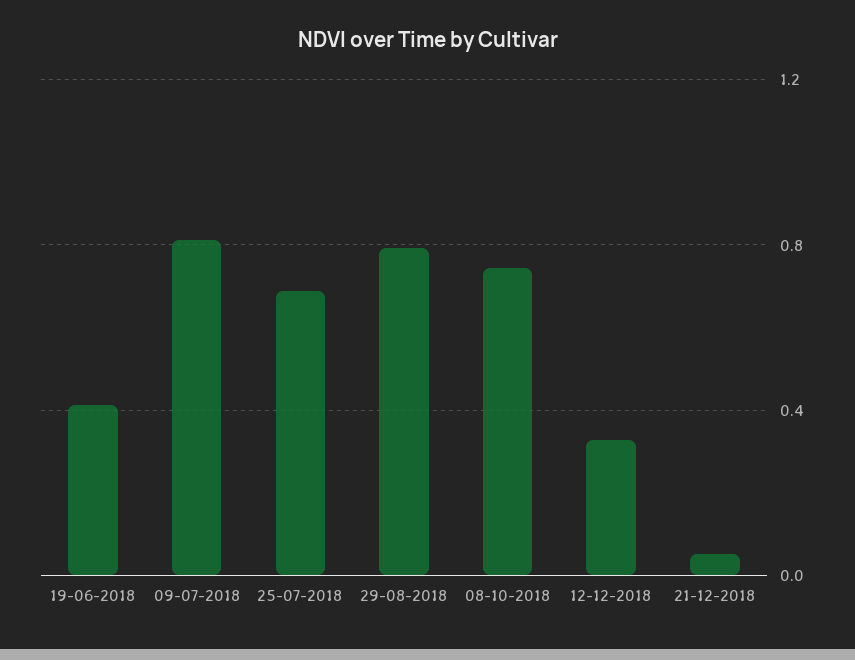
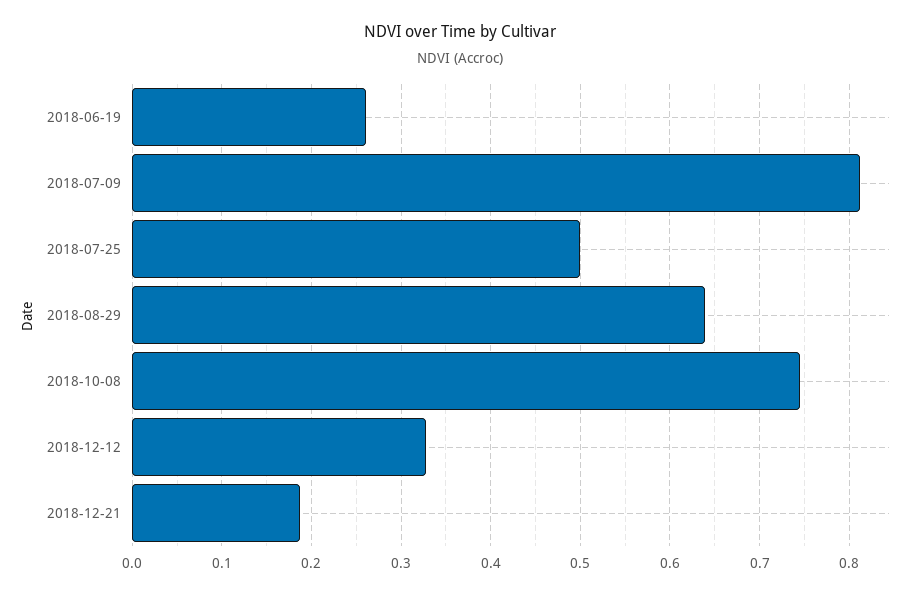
19-06-2018: 0.4 -> 0.26
25-07-2018: 0.7 -> 0.5
29-08-2018: 0.8 -> 0.64
21-12-2018: 0.05 -> 0.19

